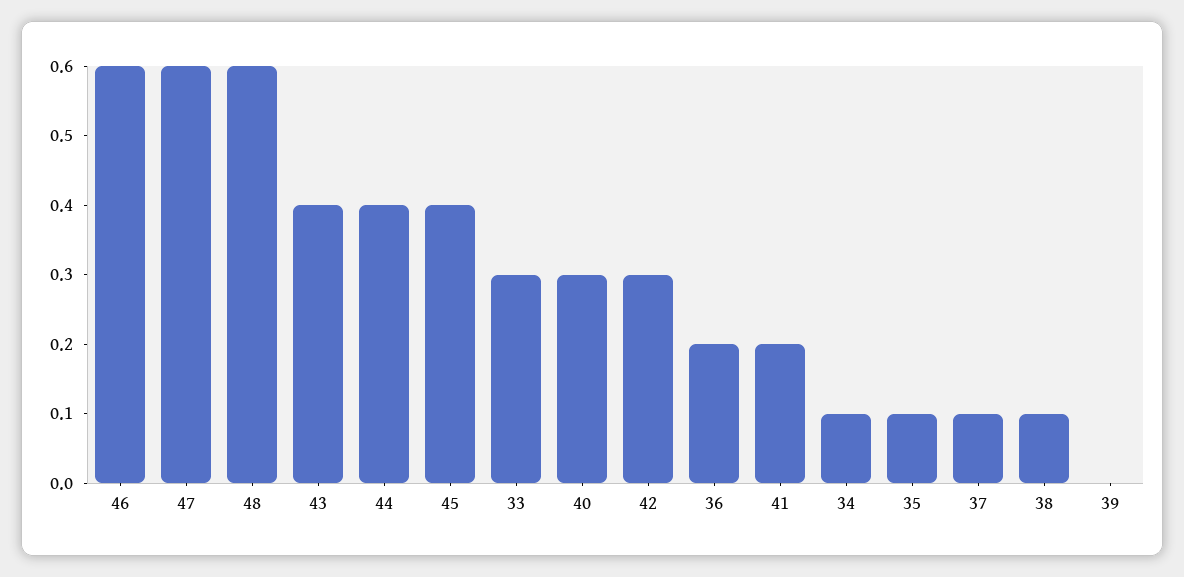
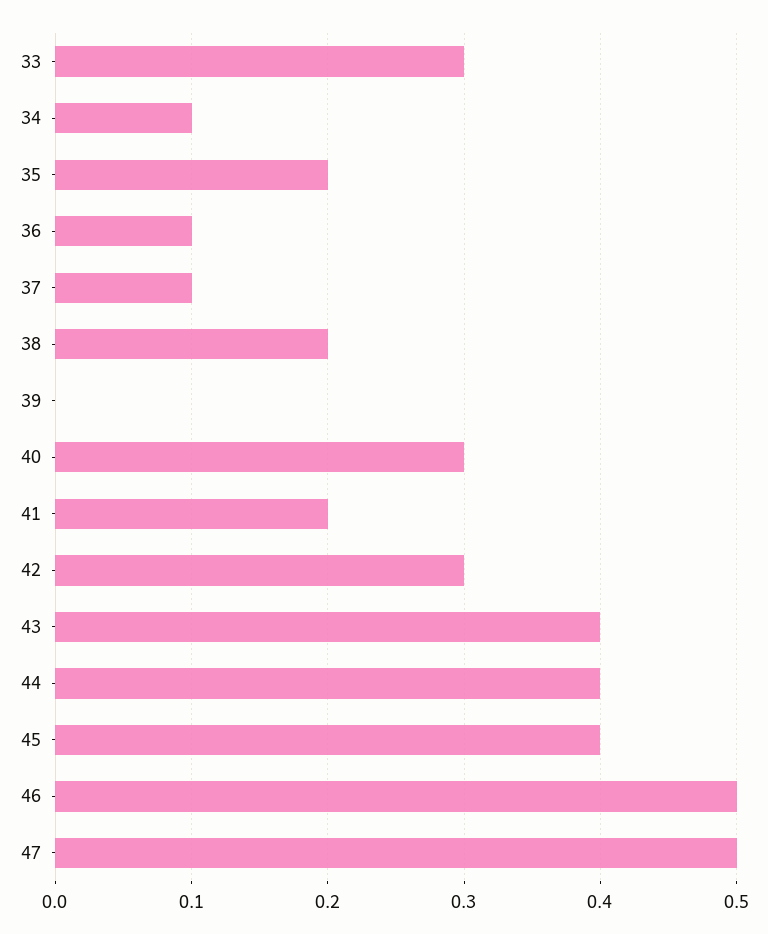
46: 0.6 -> 0.5
47: 0.6 -> 0.5
48: 0.6 -> none
36: 0.2 -> 0.1
35: 0.1 -> 0.2
38: 0.1 -> 0.2

